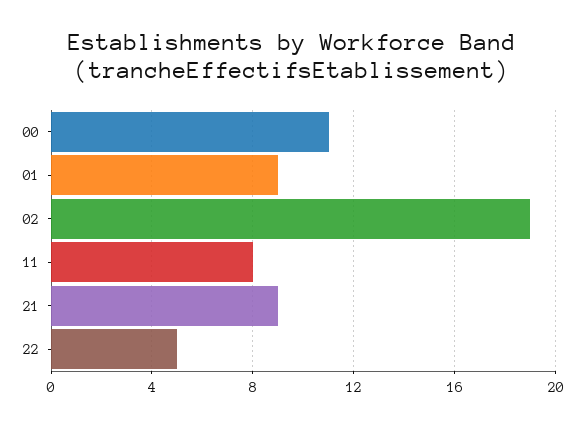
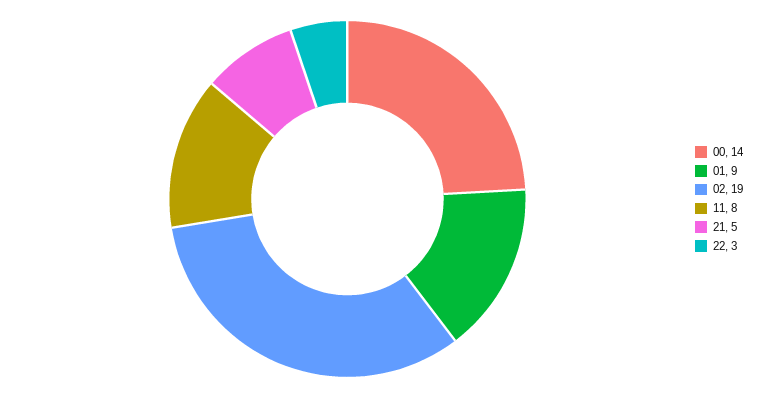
00: 11 -> 14
21: 9 -> 5
22: 5 -> 3

